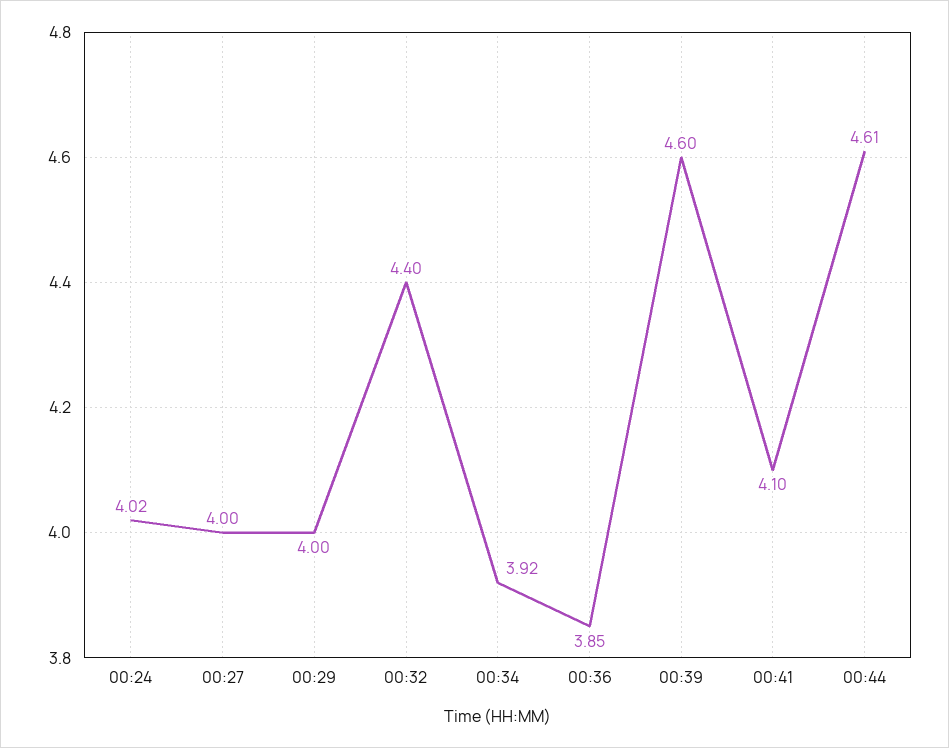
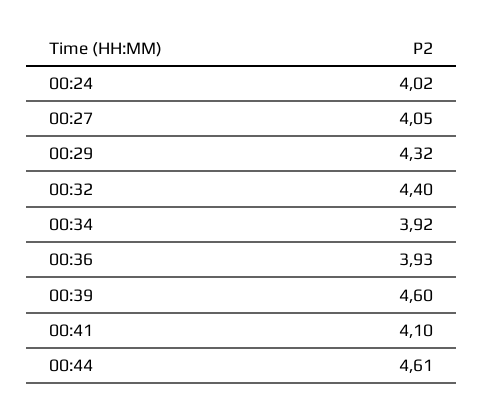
00:27: 4 -> 4.05
00:29: 4 -> 4.32
00:36: 3.85 -> 3.93

